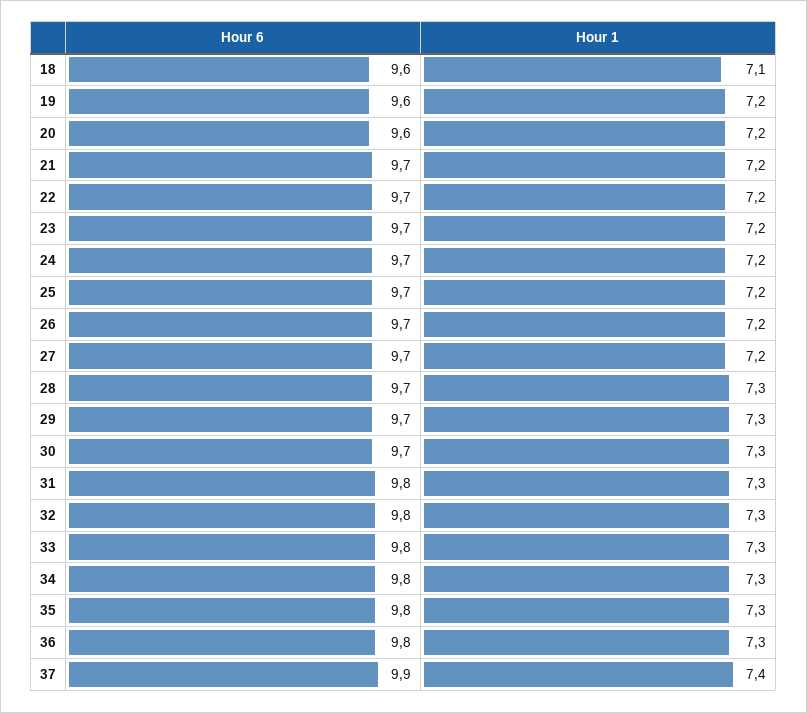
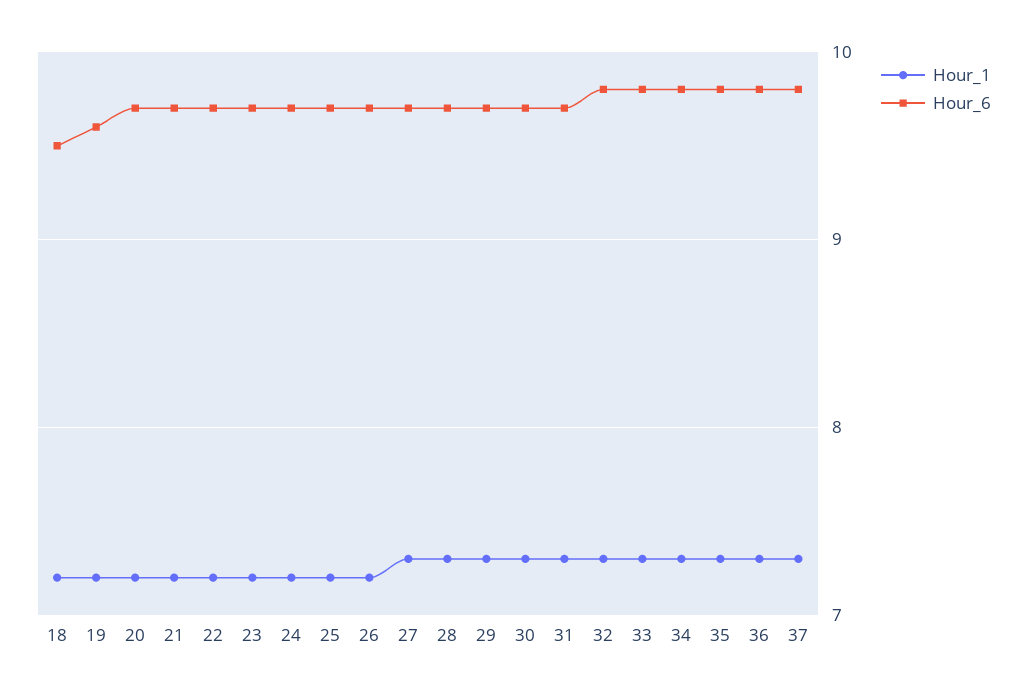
Hour 6, 18: 9.6 -> 9.5
Hour 1, 18: 7.1 -> 7.2
Hour 6, 20: 9.6 -> 9.7
Hour 1, 27: 7.2 -> 7.3
Hour 6, 31: 9.8 -> 9.7
Hour 6, 37: 9.9 -> 9.8
Hour 1, 37: 7.4 -> 7.3

